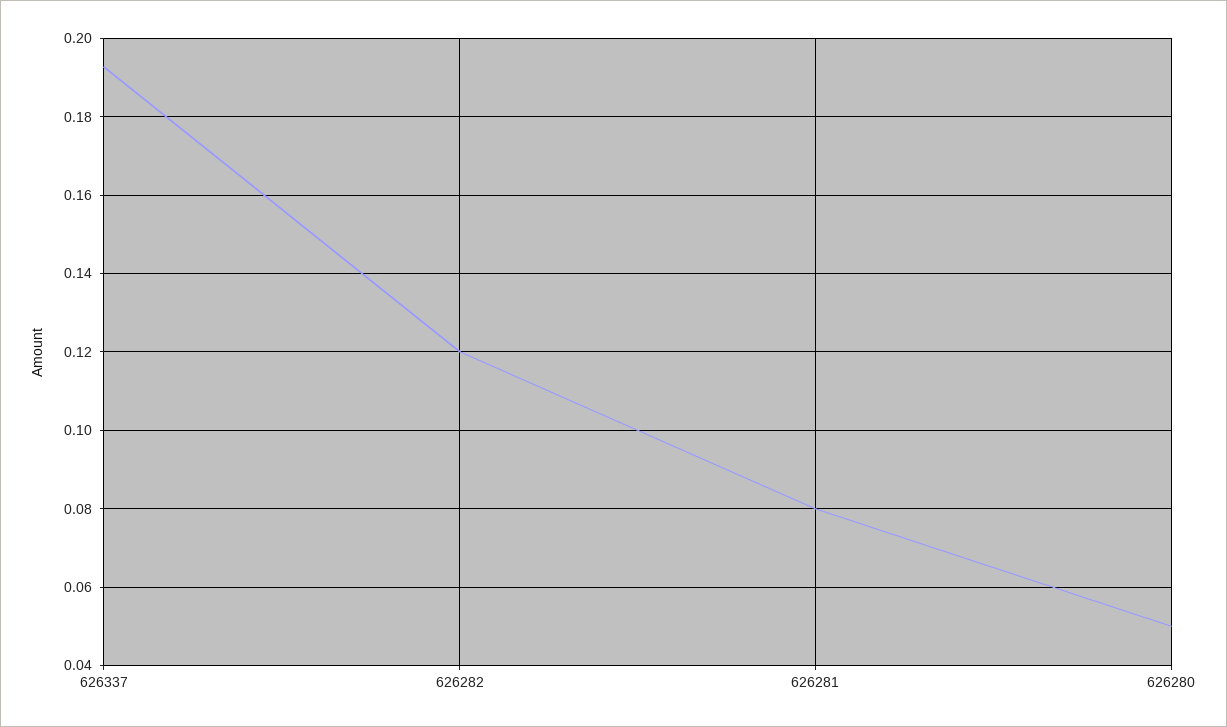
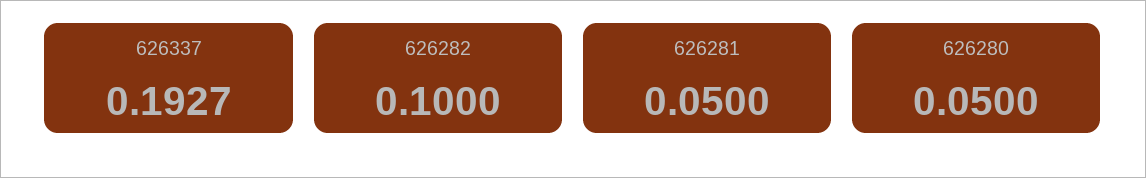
626282: 0.12 -> 0.1
626281: 0.08 -> 0.05

